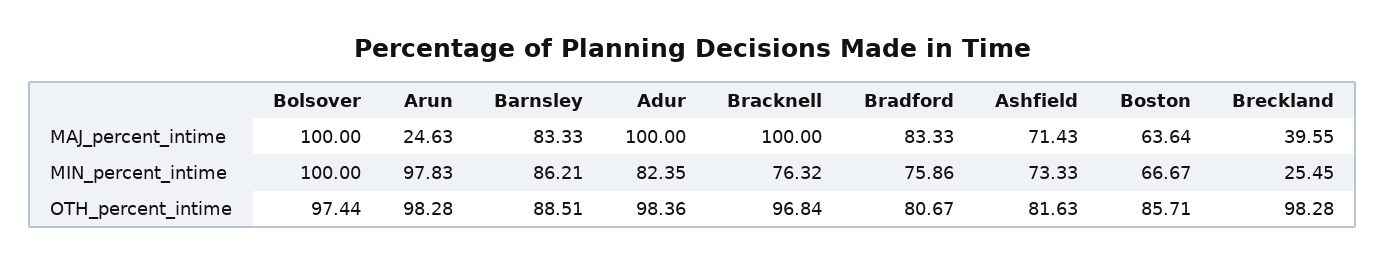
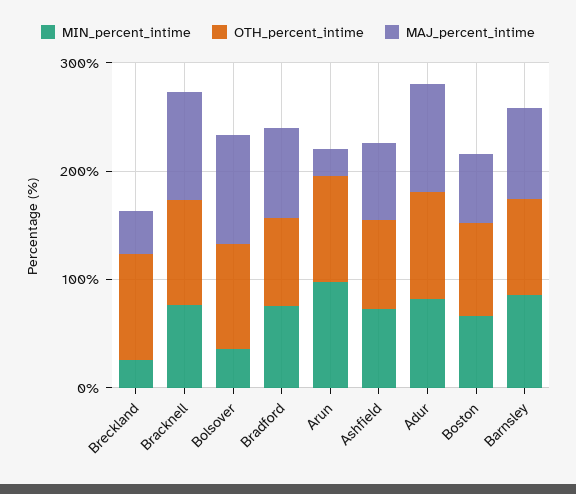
MIN_percent_intime, Bolsover: 100 -> 40

